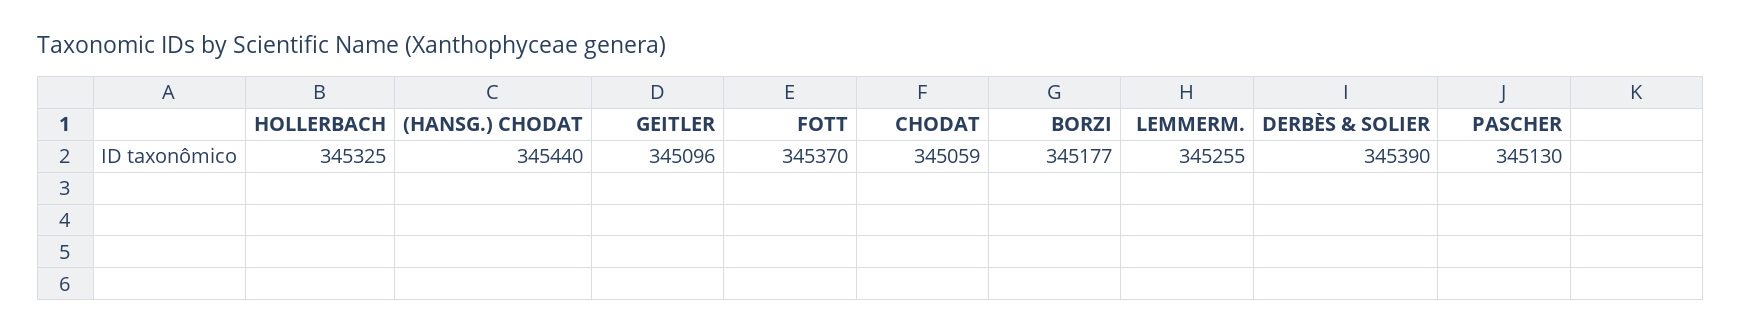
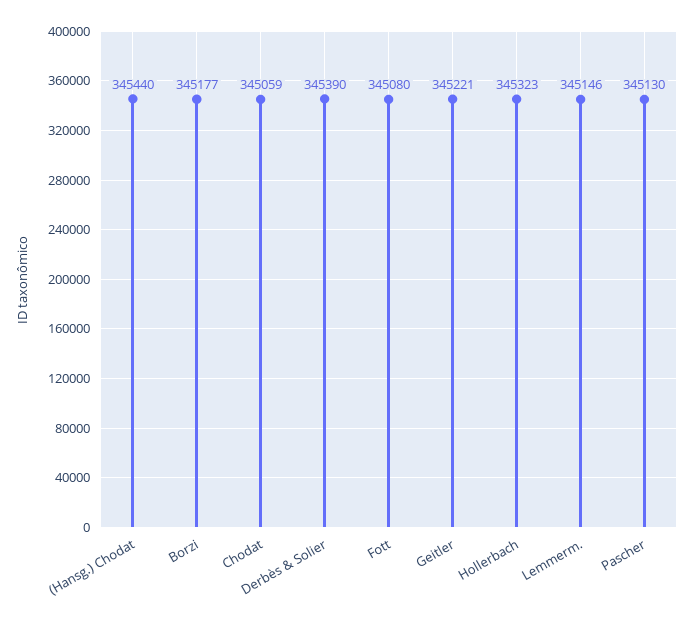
HOLLERBACH: 345325 -> 345323
GEITLER: 345096 -> 345221
FOTT: 345370 -> 345080
LEMMERM.: 345255 -> 345146

